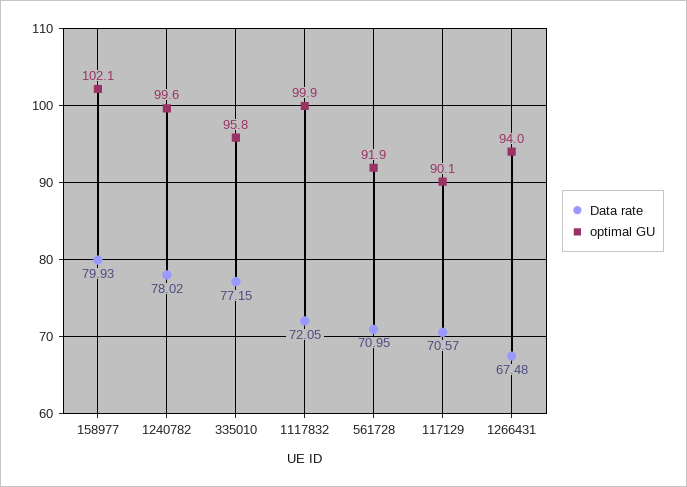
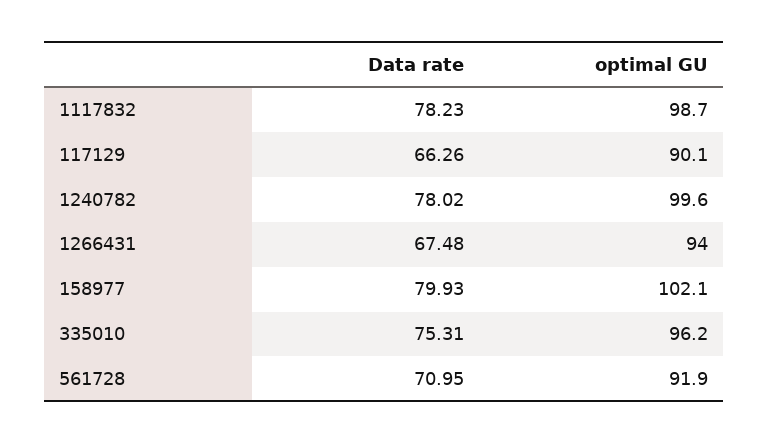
Data rate, 335010: 77.15 -> 75.31
optimal GU, 335010: 95.8 -> 96.2
Data rate, 1117832: 72.05 -> 78.23
optimal GU, 1117832: 99.9 -> 98.7
Data rate, 117129: 70.57 -> 66.26

